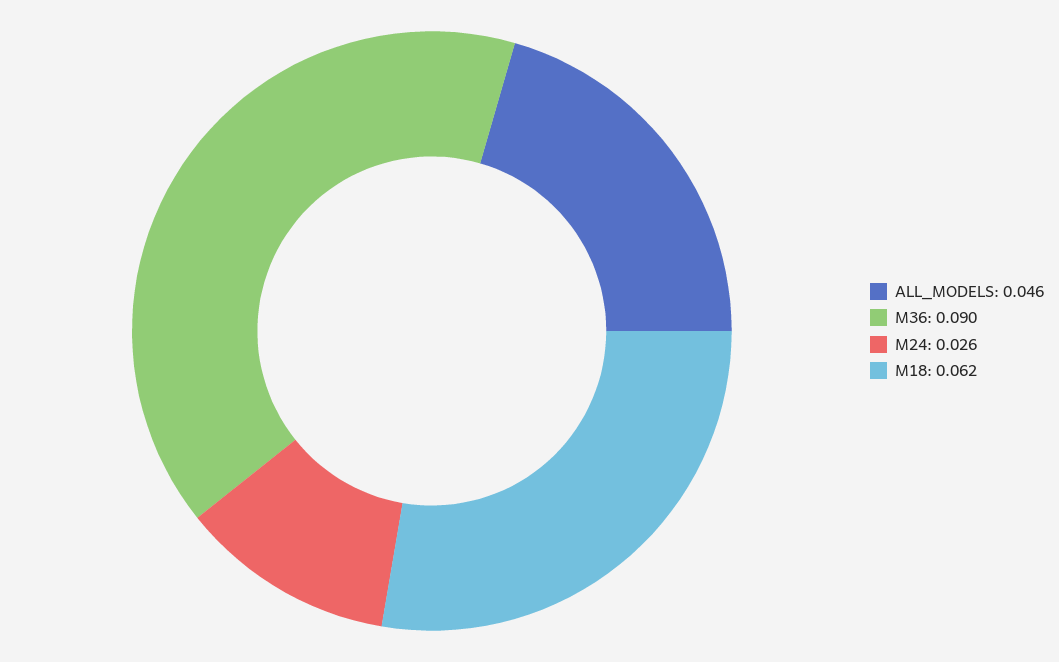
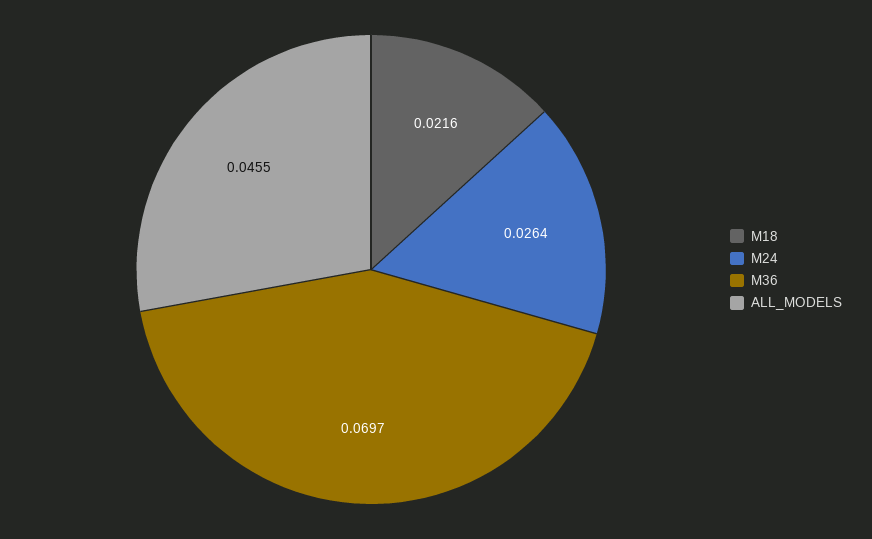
M36: 0.09 -> 0.0697
M18: 0.062 -> 0.0216

